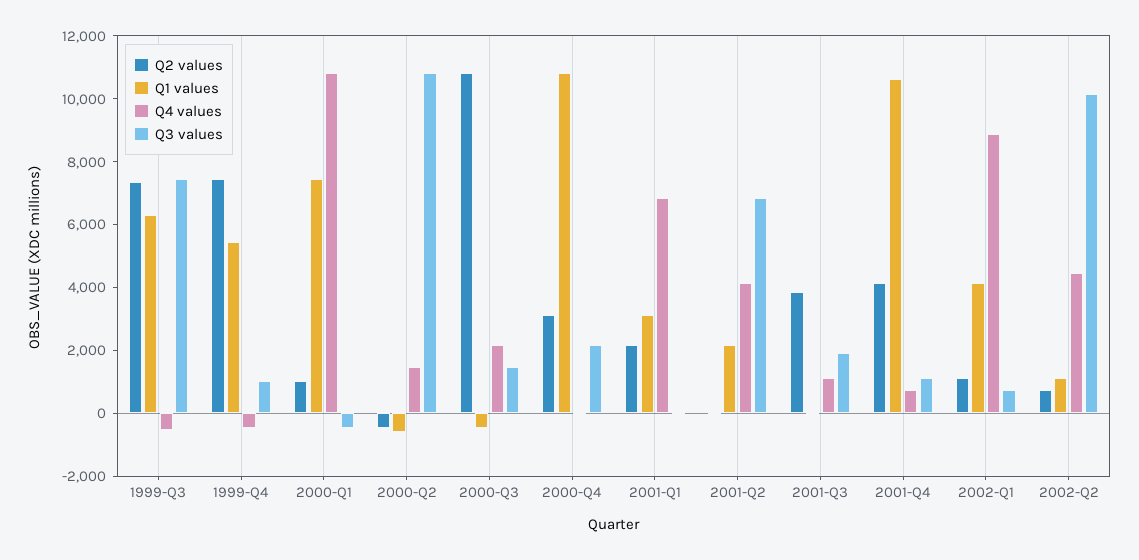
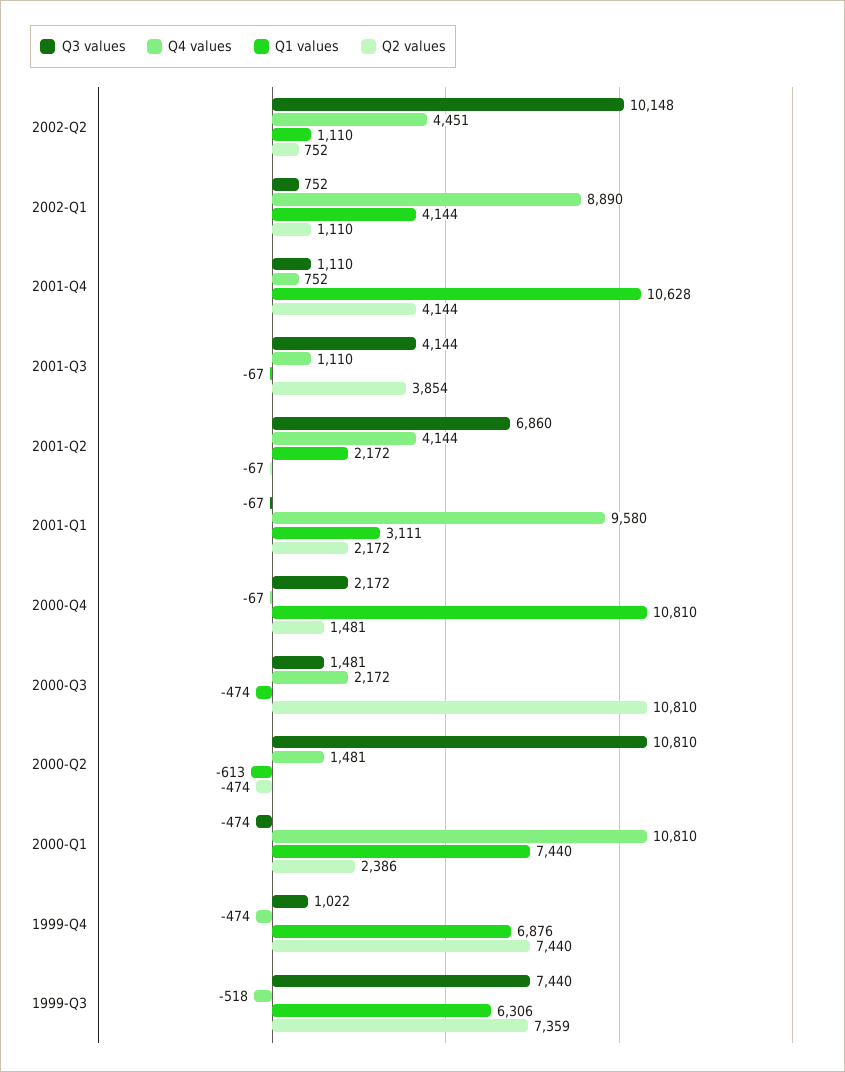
Q1 values, 1999-Q4: 5500 -> 6876
Q2 values, 2000-Q1: 1000 -> 2386
Q2 values, 2000-Q4: 3000 -> 1481
Q4 values, 2001-Q1: 7000 -> 9580
Q3 values, 2001-Q3: 2000 -> 4144

